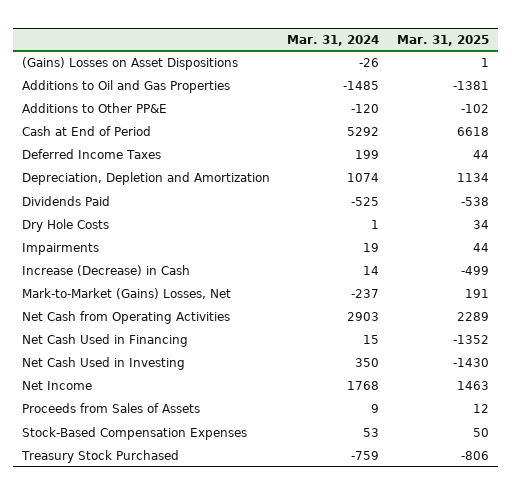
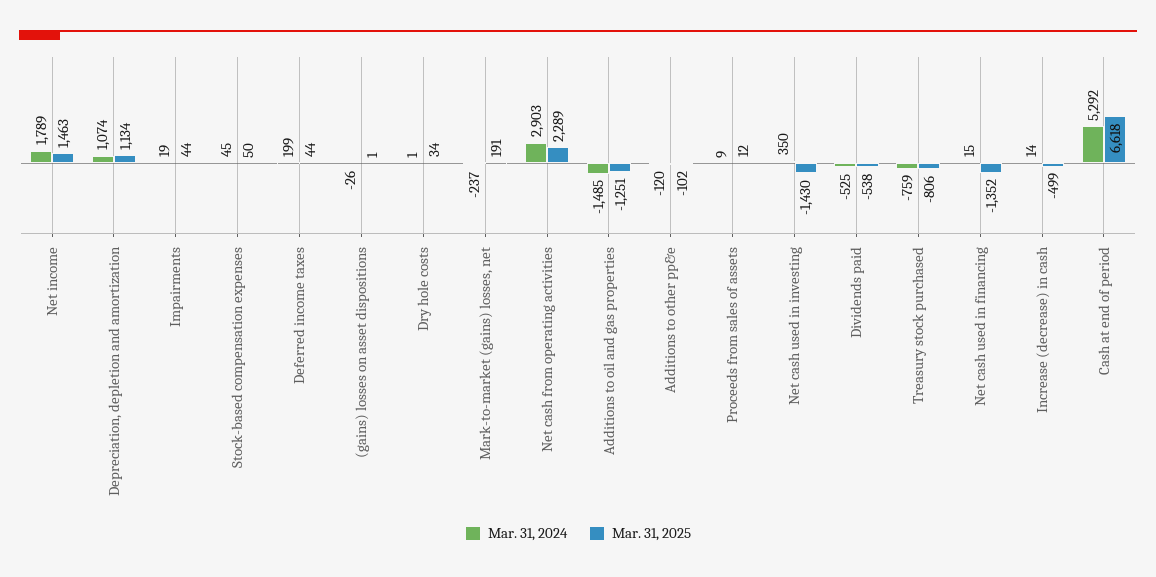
Mar. 31, 2025, Additions to Oil and Gas Properties: -1381 -> -1251
Mar. 31, 2024, Net Income: 1768 -> 1789
Mar. 31, 2024, Stock-Based Compensation Expenses: 53 -> 45

